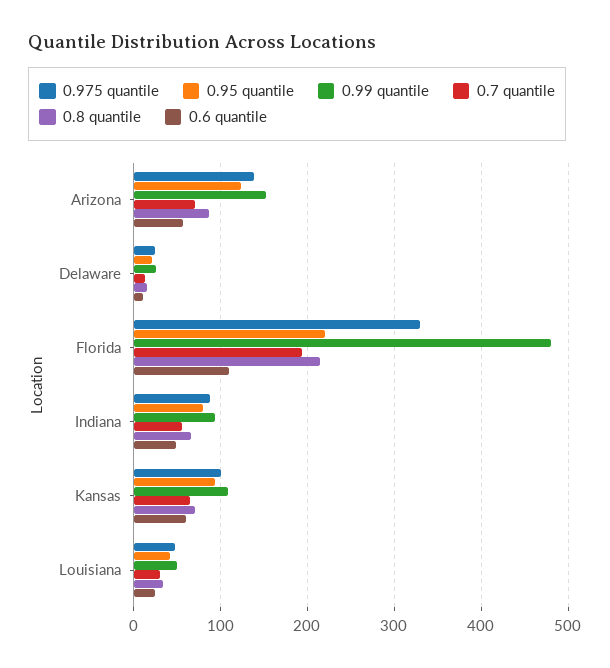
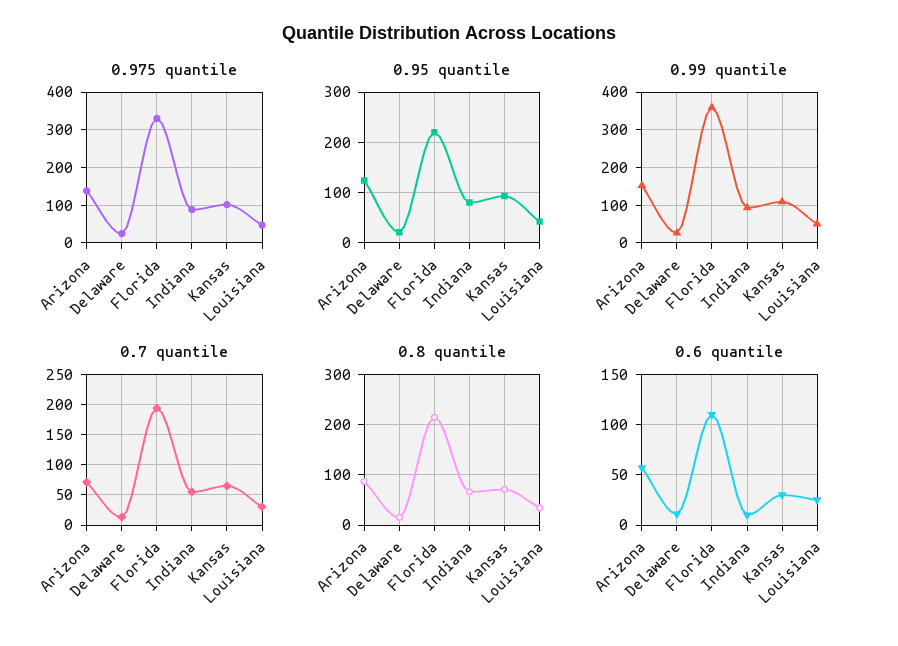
0.99 quantile, Florida: 480 -> 360
0.6 quantile, Indiana: 50 -> 10
0.6 quantile, Kansas: 60 -> 30

